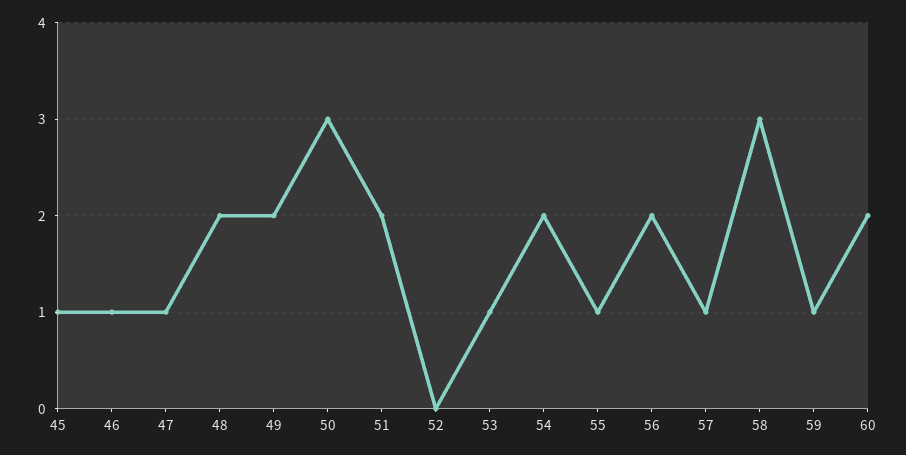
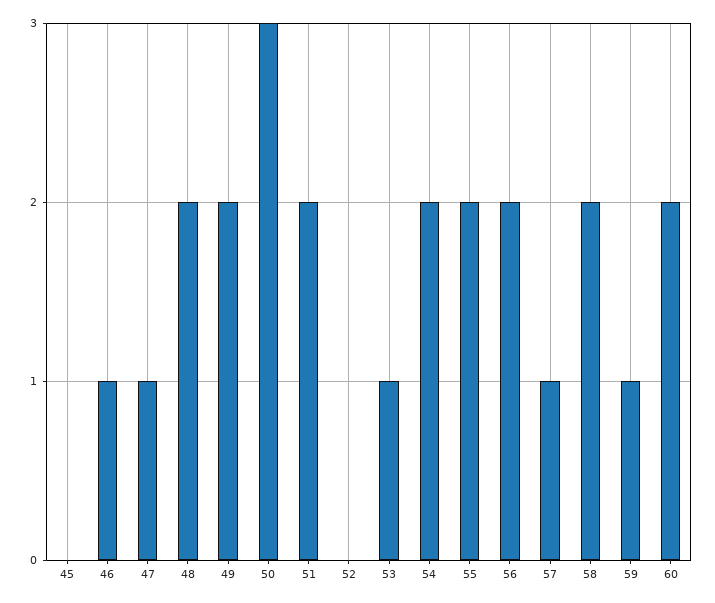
45: 1 -> 0
55: 1 -> 2
58: 3 -> 2

